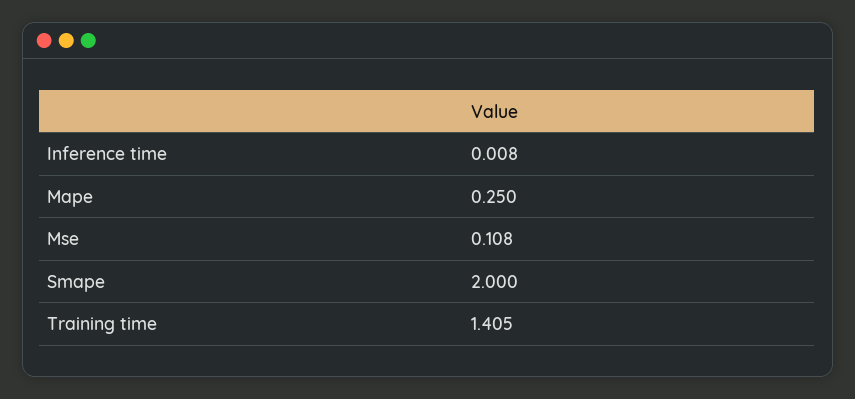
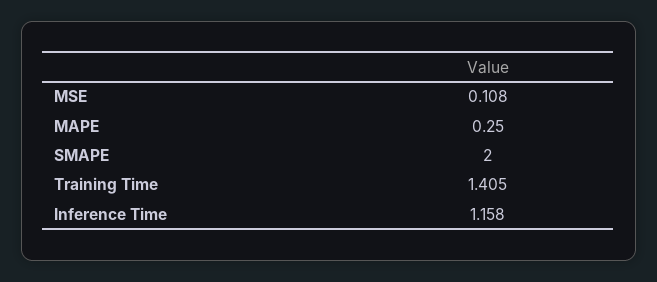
Inference time: 0.008 -> 1.158

